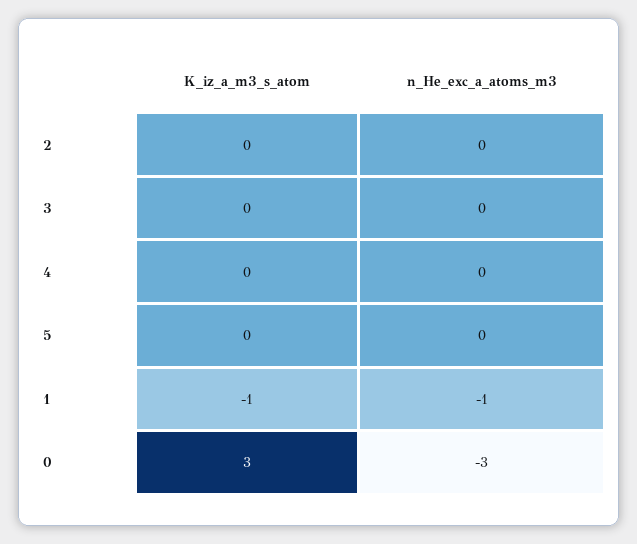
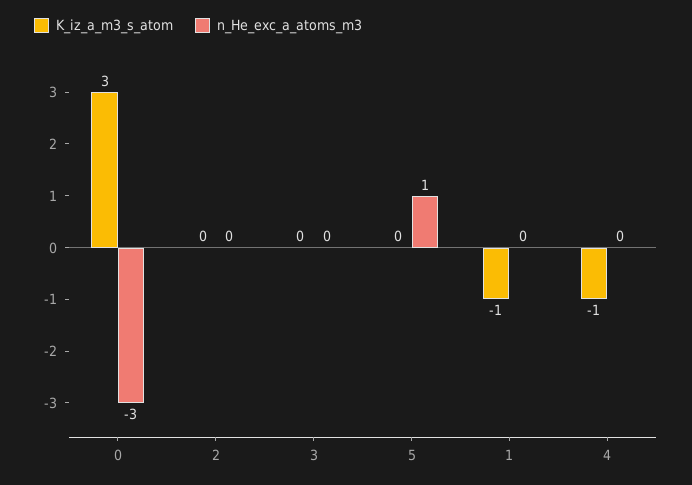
K_iz_a_m3_s_atom, 4: 0 -> -1
n_He_exc_a_atoms_m3, 5: 0 -> 1
n_He_exc_a_atoms_m3, 1: -1 -> 0

